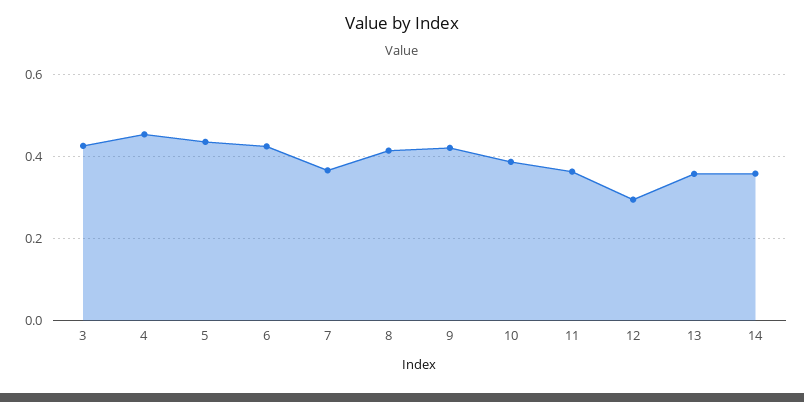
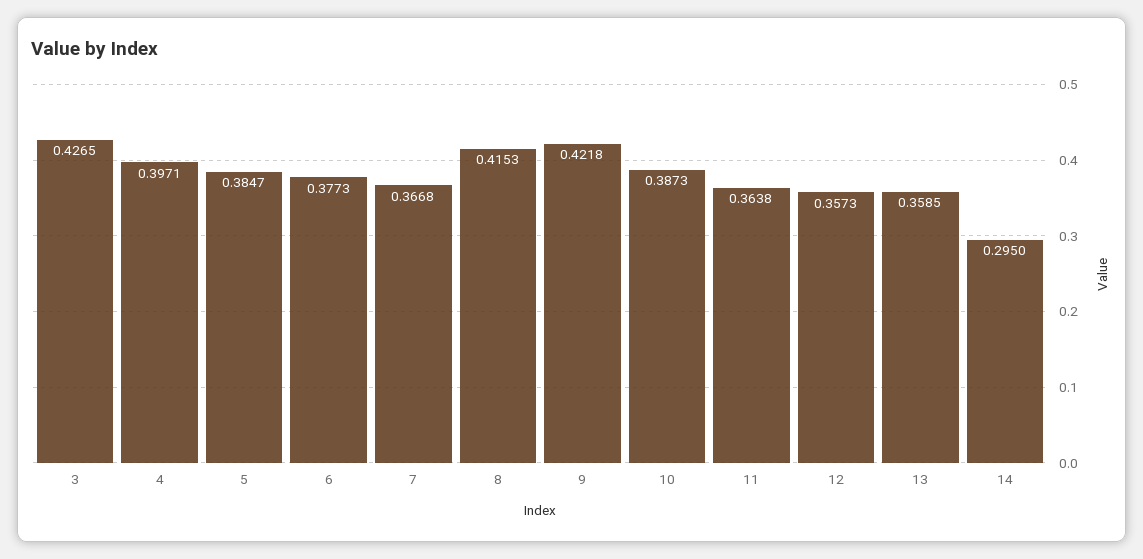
4: 0.46 -> 0.3971
5: 0.44 -> 0.3847
6: 0.42 -> 0.3773
12: 0.3 -> 0.3573
14: 0.36 -> 0.295

